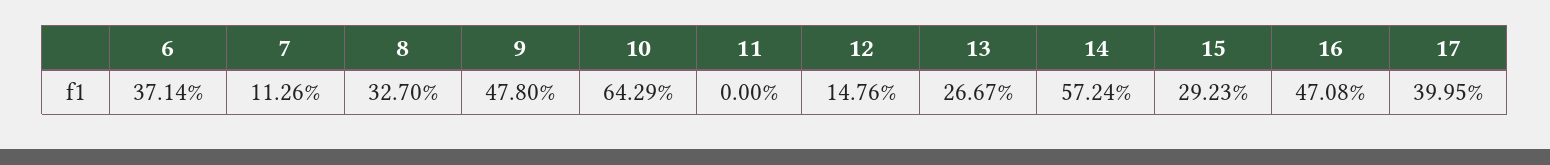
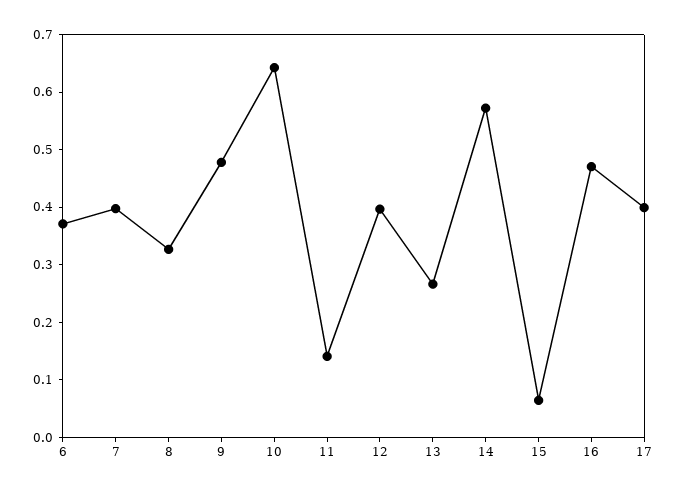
7: 0.1126 -> 0.4
11: 0 -> 0.14
12: 0.1476 -> 0.4
15: 0.2923 -> 0.06

